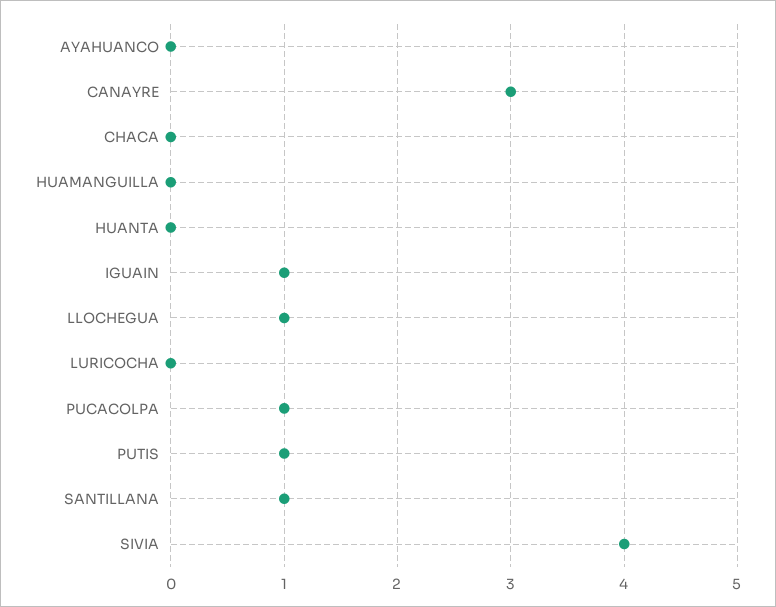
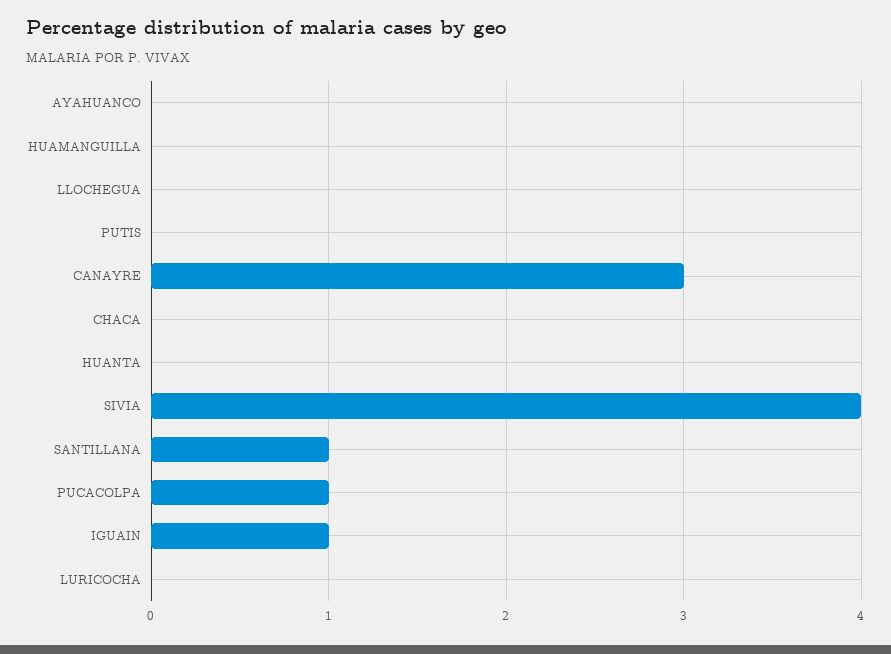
LLOCHEGUA: 1 -> 0
PUTIS: 1 -> 0

